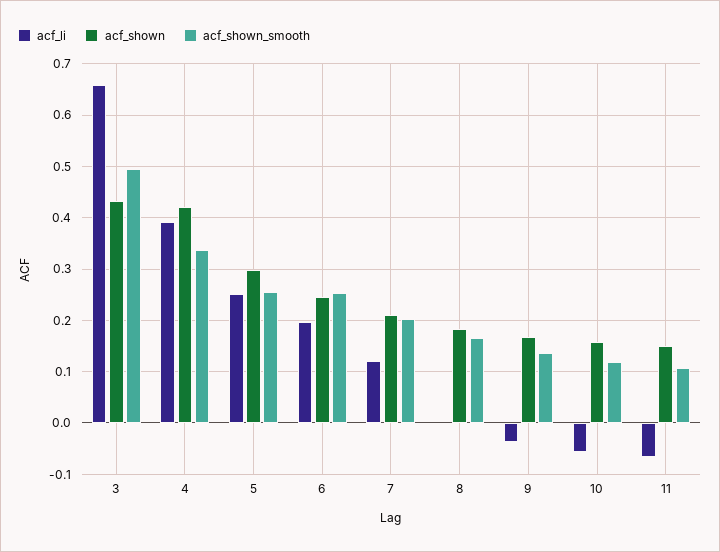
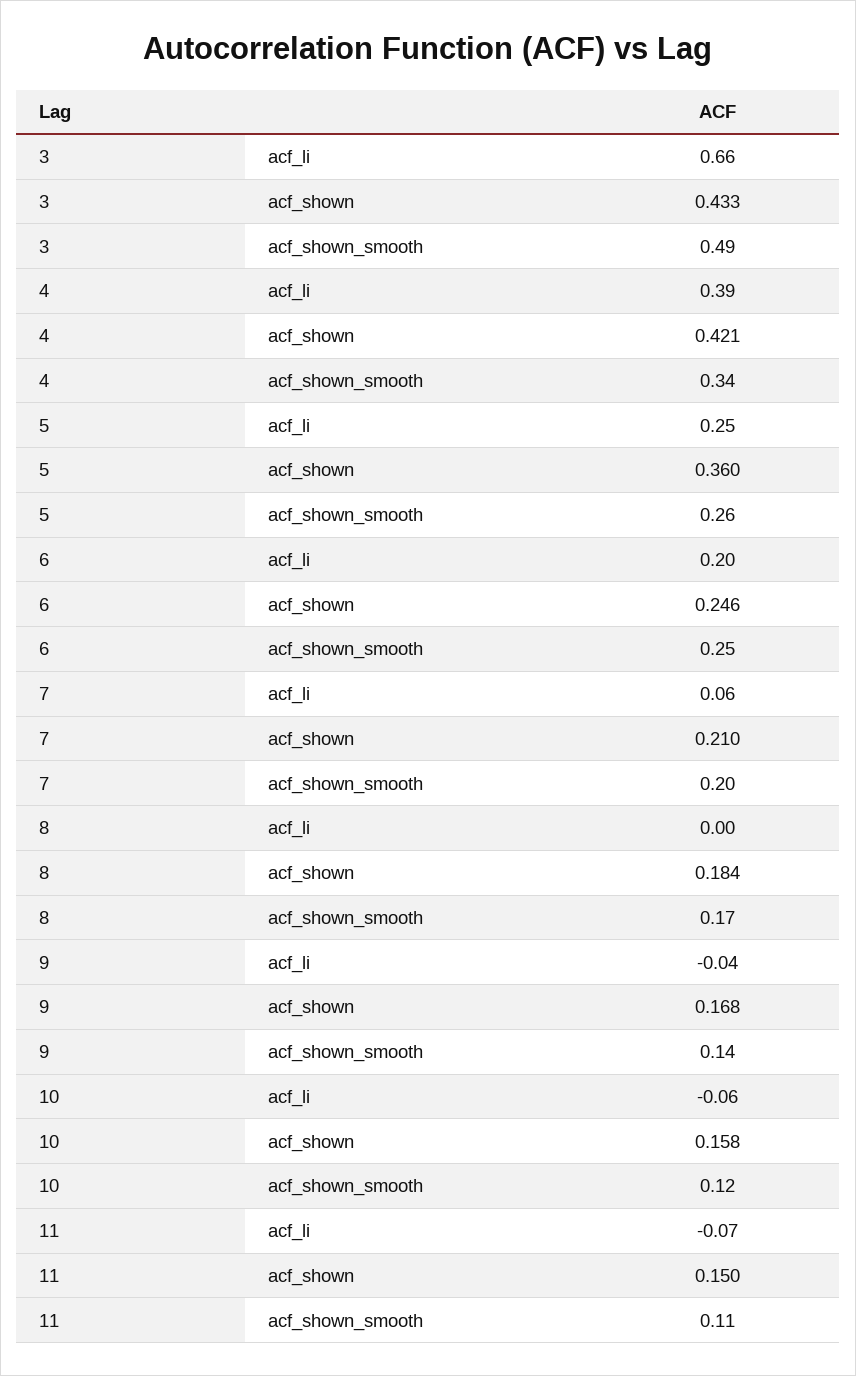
acf_shown, 5: 0.3 -> 0.36
acf_li, 7: 0.12 -> 0.06

